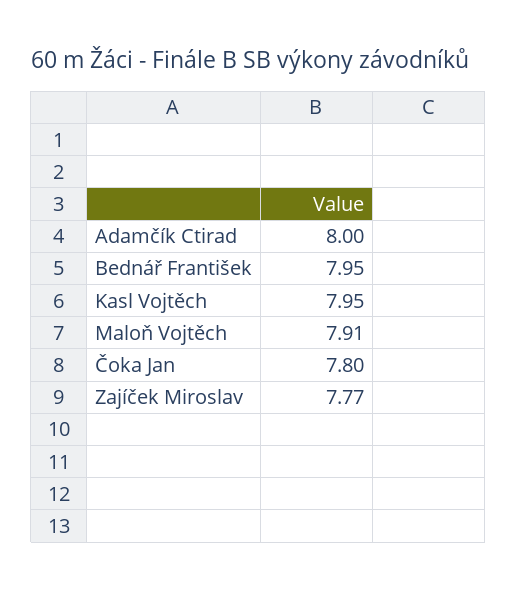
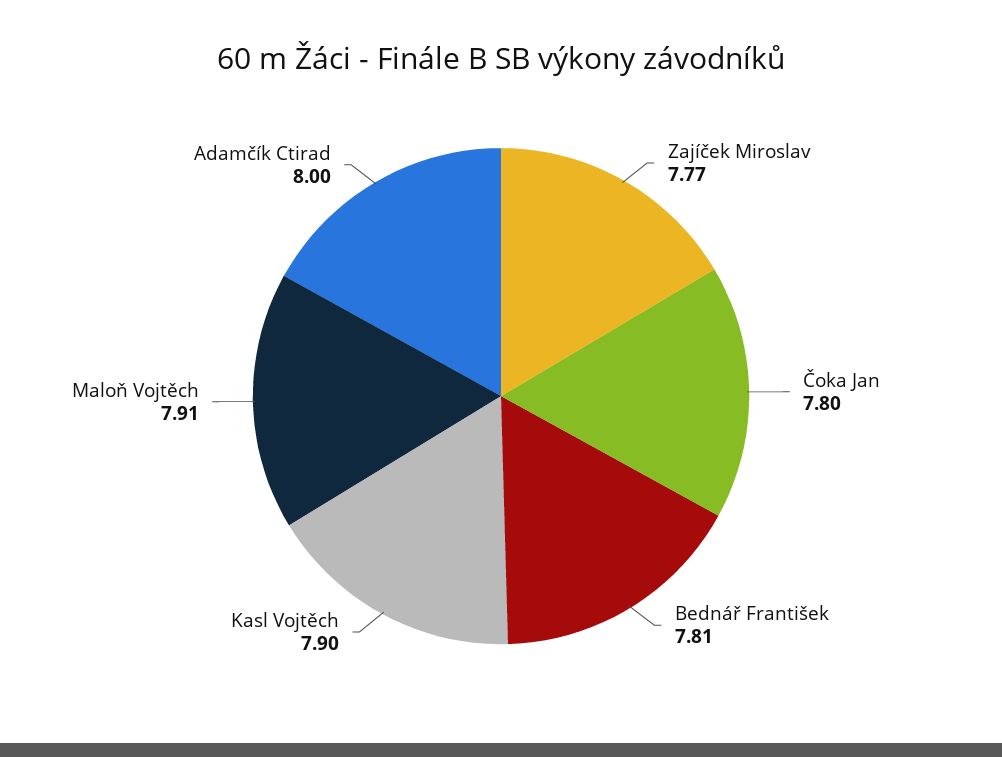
Bednář František: 7.95 -> 7.81
Kasl Vojtěch: 7.95 -> 7.9

